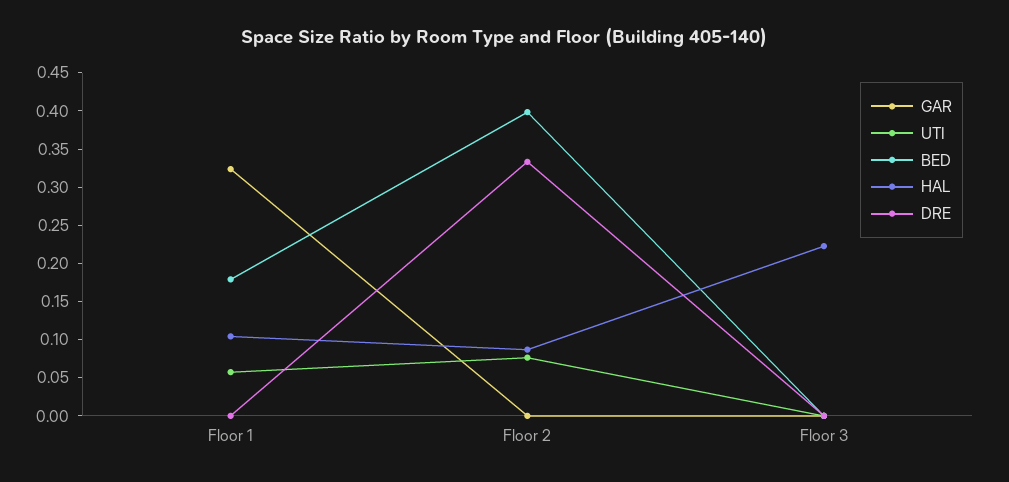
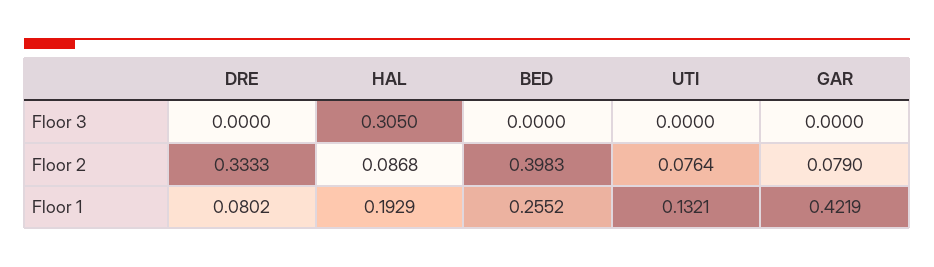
GAR, Floor 1: 0.325 -> 0.4219
UTI, Floor 1: 0.05 -> 0.1321
BED, Floor 1: 0.175 -> 0.2552
HAL, Floor 1: 0.1 -> 0.1929
DRE, Floor 1: 0 -> 0.0802
GAR, Floor 2: 0 -> 0.079
HAL, Floor 3: 0.225 -> 0.305

